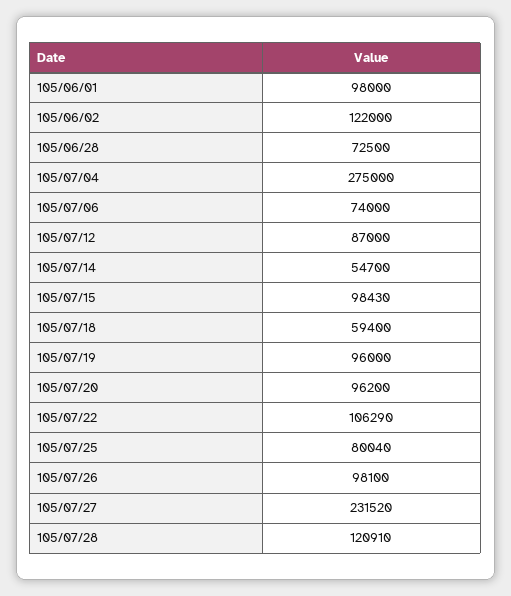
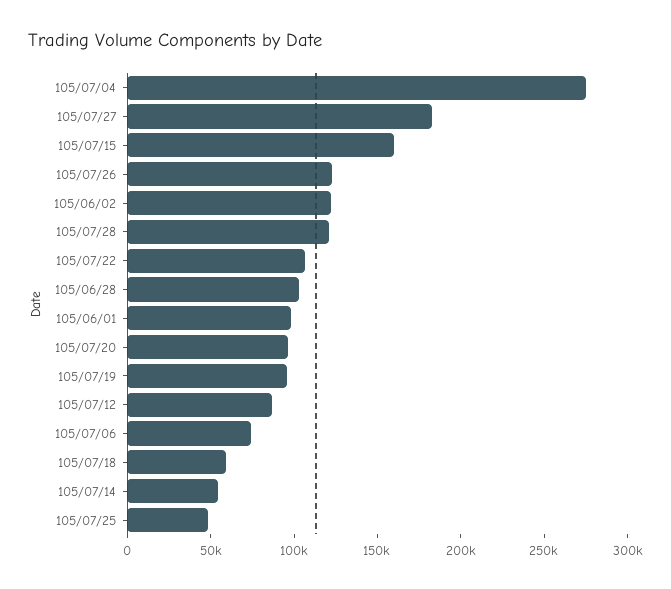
105/06/28: 72500 -> 100000
105/07/15: 98430 -> 160000
105/07/25: 80040 -> 50000
105/07/26: 98100 -> 120000
105/07/27: 231520 -> 180000

